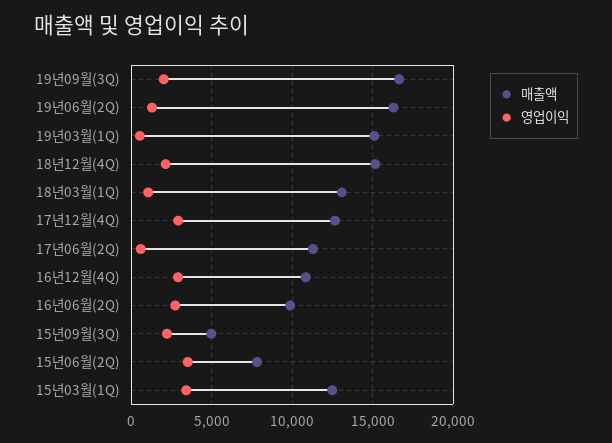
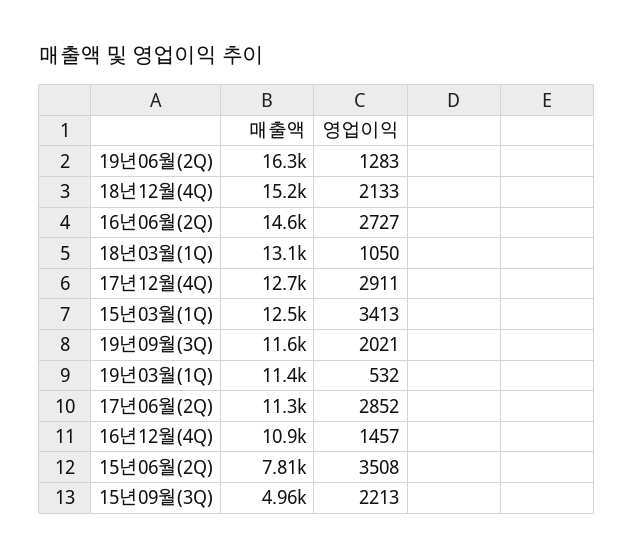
매출액, 19년09월(3Q): 16500 -> 11600
매출액, 19년03월(1Q): 15000 -> 11400
영업이익, 17년06월(2Q): 500 -> 2852
영업이익, 16년12월(4Q): 3000 -> 1457
매출액, 16년06월(2Q): 10000 -> 14600

